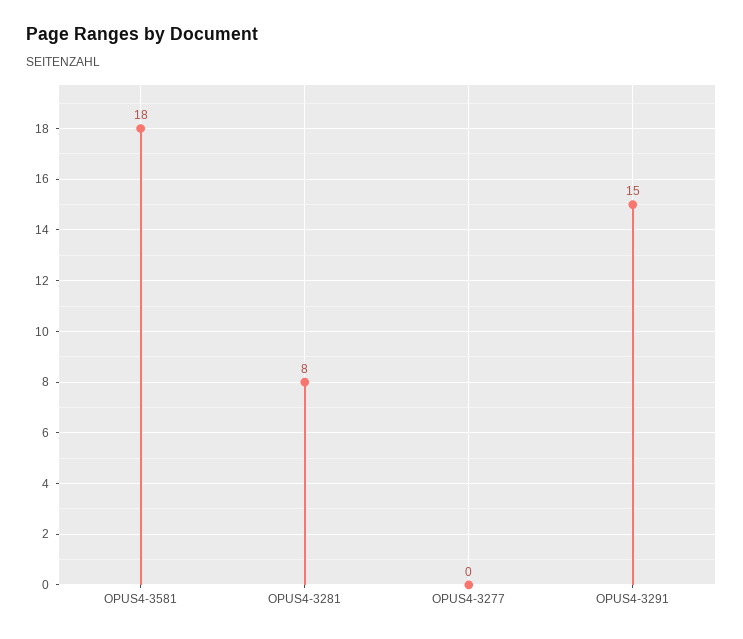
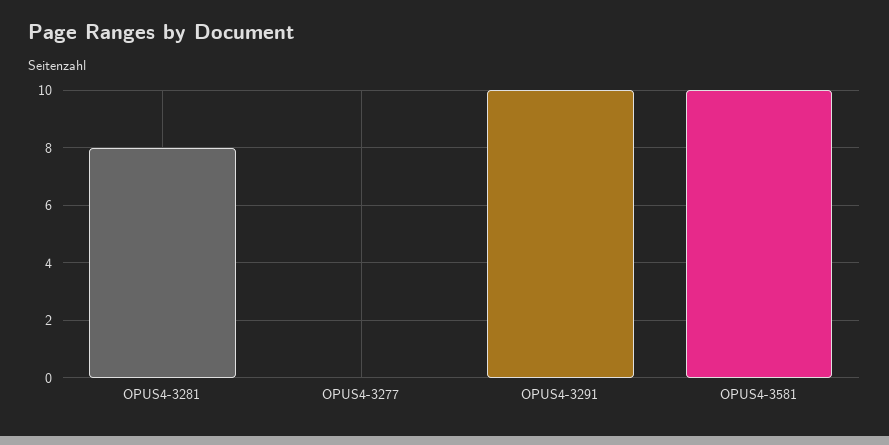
OPUS4-3581: 18 -> 10
OPUS4-3291: 15 -> 10

